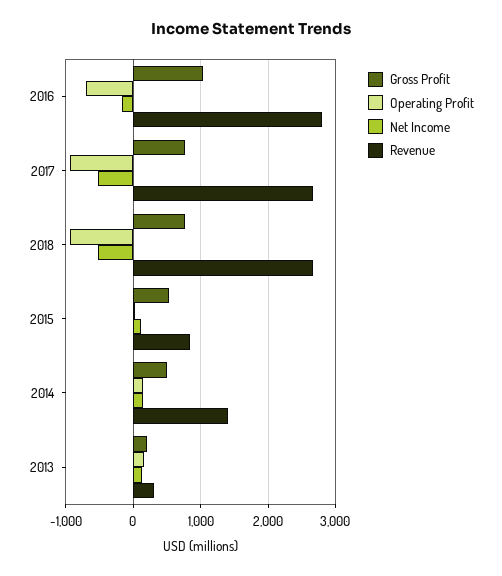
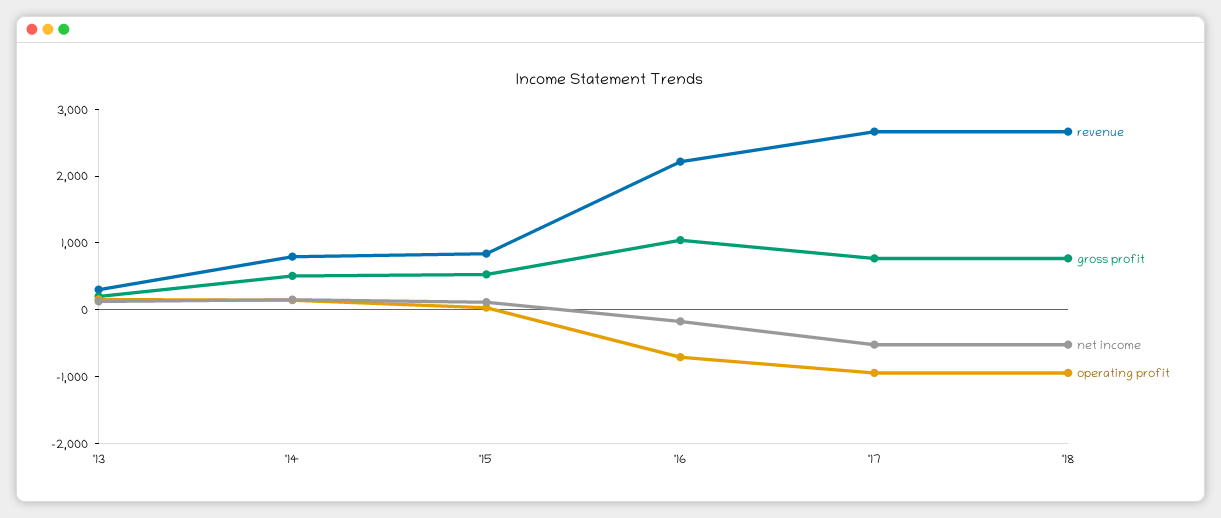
Revenue, 2016: 2800 -> 2200
Revenue, 2014: 1400 -> 800

